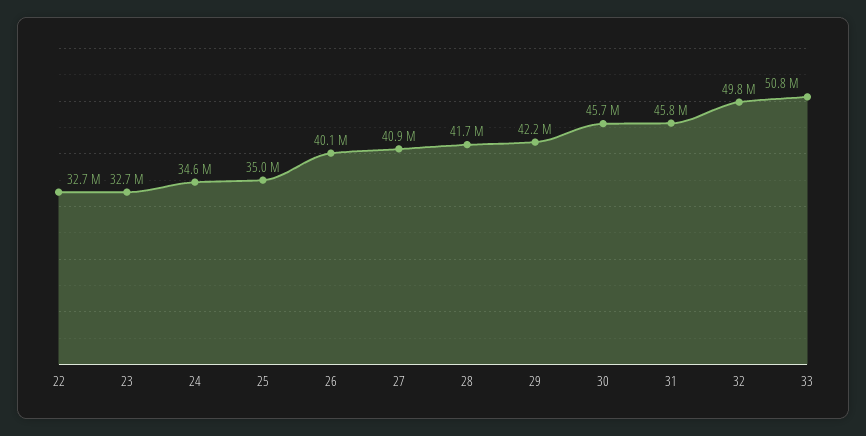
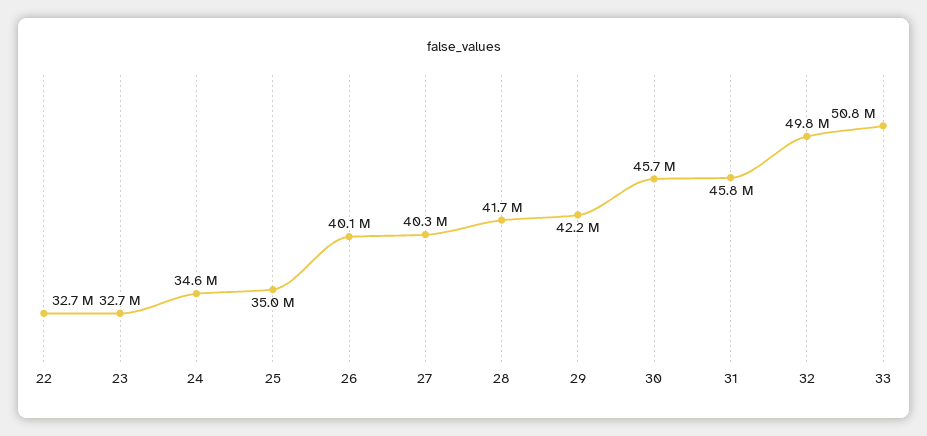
27: 40900000 -> 40300000

